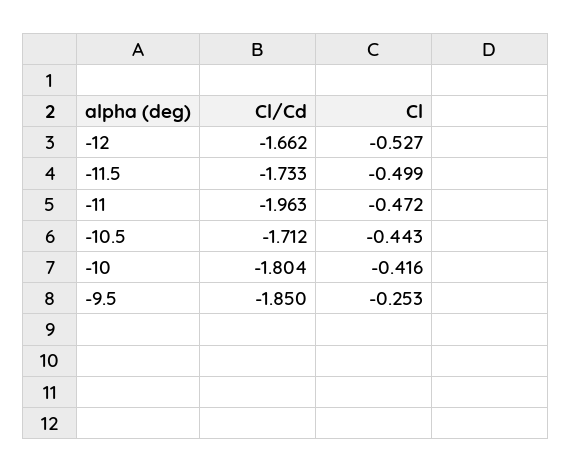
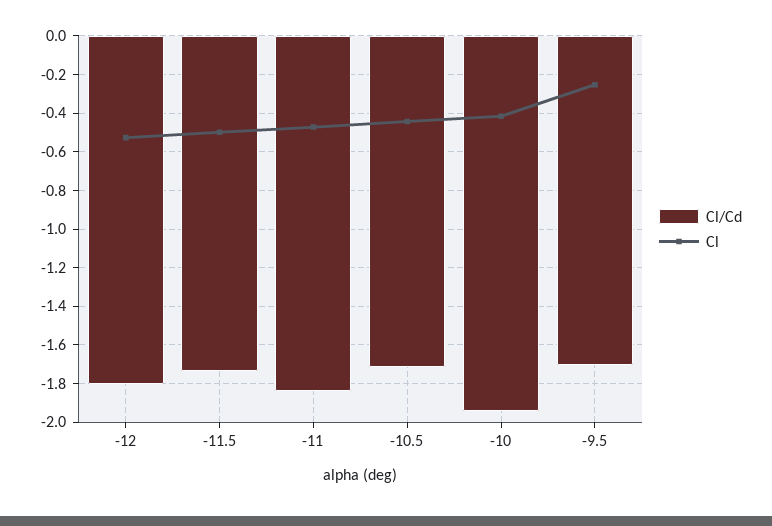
Cl/Cd, -12: -1.662 -> -1.8
Cl/Cd, -11: -1.963 -> -1.85
Cl/Cd, -10: -1.804 -> -1.95
Cl/Cd, -9.5: -1.85 -> -1.7

